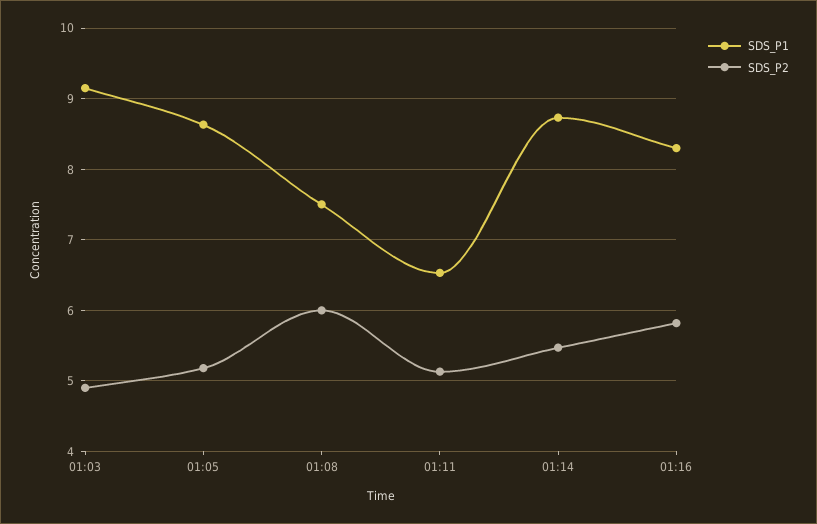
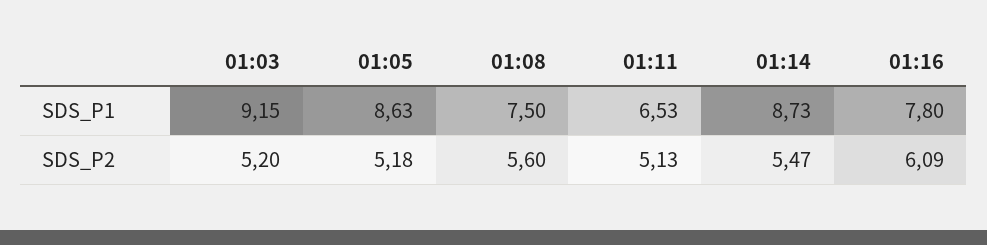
SDS_P2, 01:03: 4.9 -> 5.2
SDS_P2, 01:08: 6 -> 5.6
SDS_P1, 01:16: 8.3 -> 7.8
SDS_P2, 01:16: 5.8 -> 6.09

